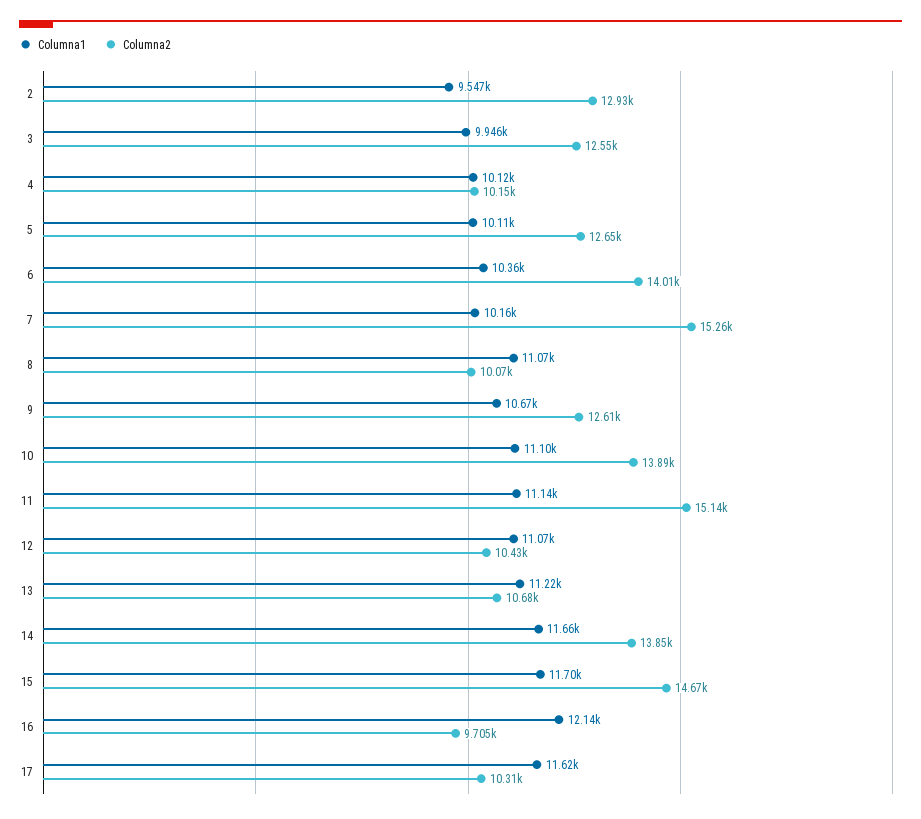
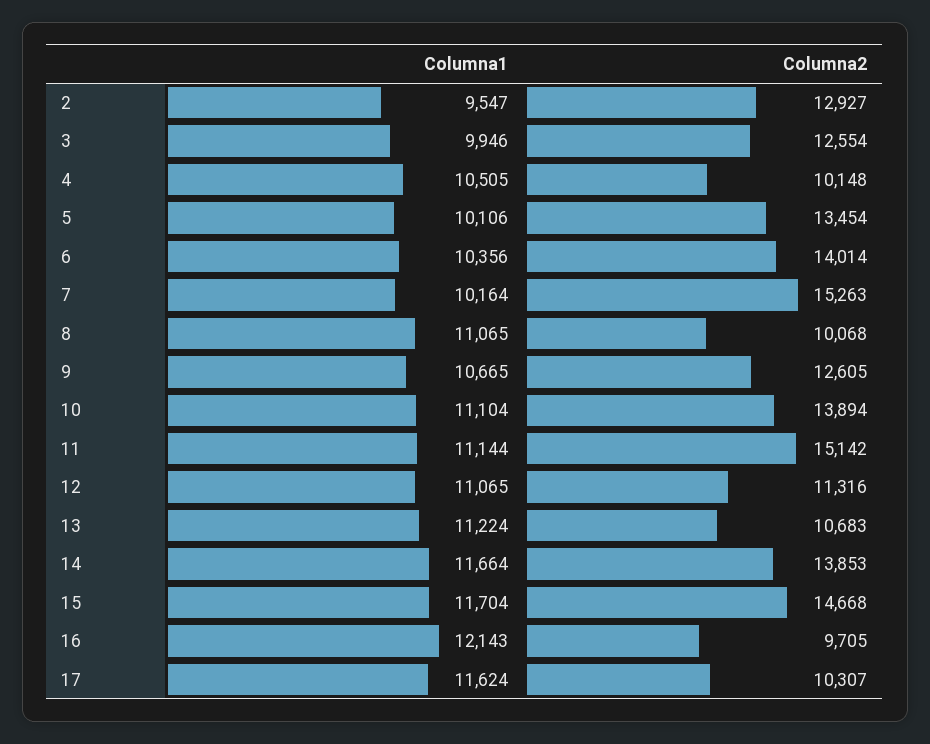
Columna1, 4: 10120 -> 10505
Columna2, 5: 12650 -> 13454
Columna2, 12: 10430 -> 11316

